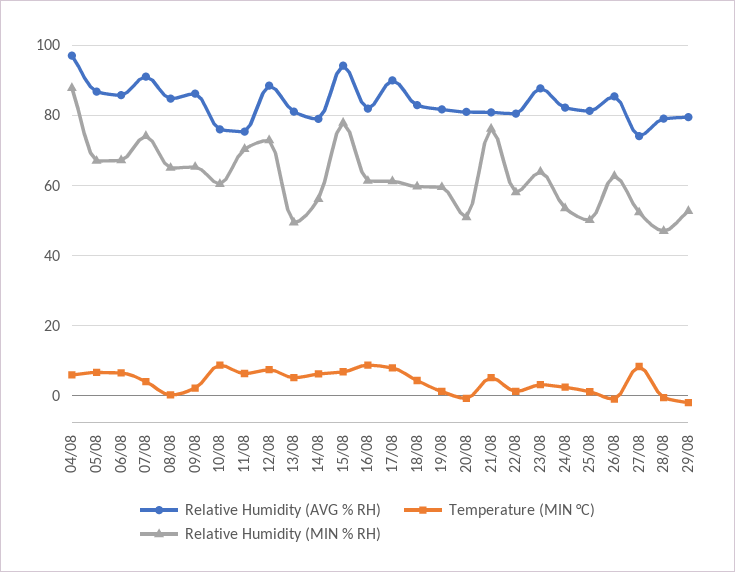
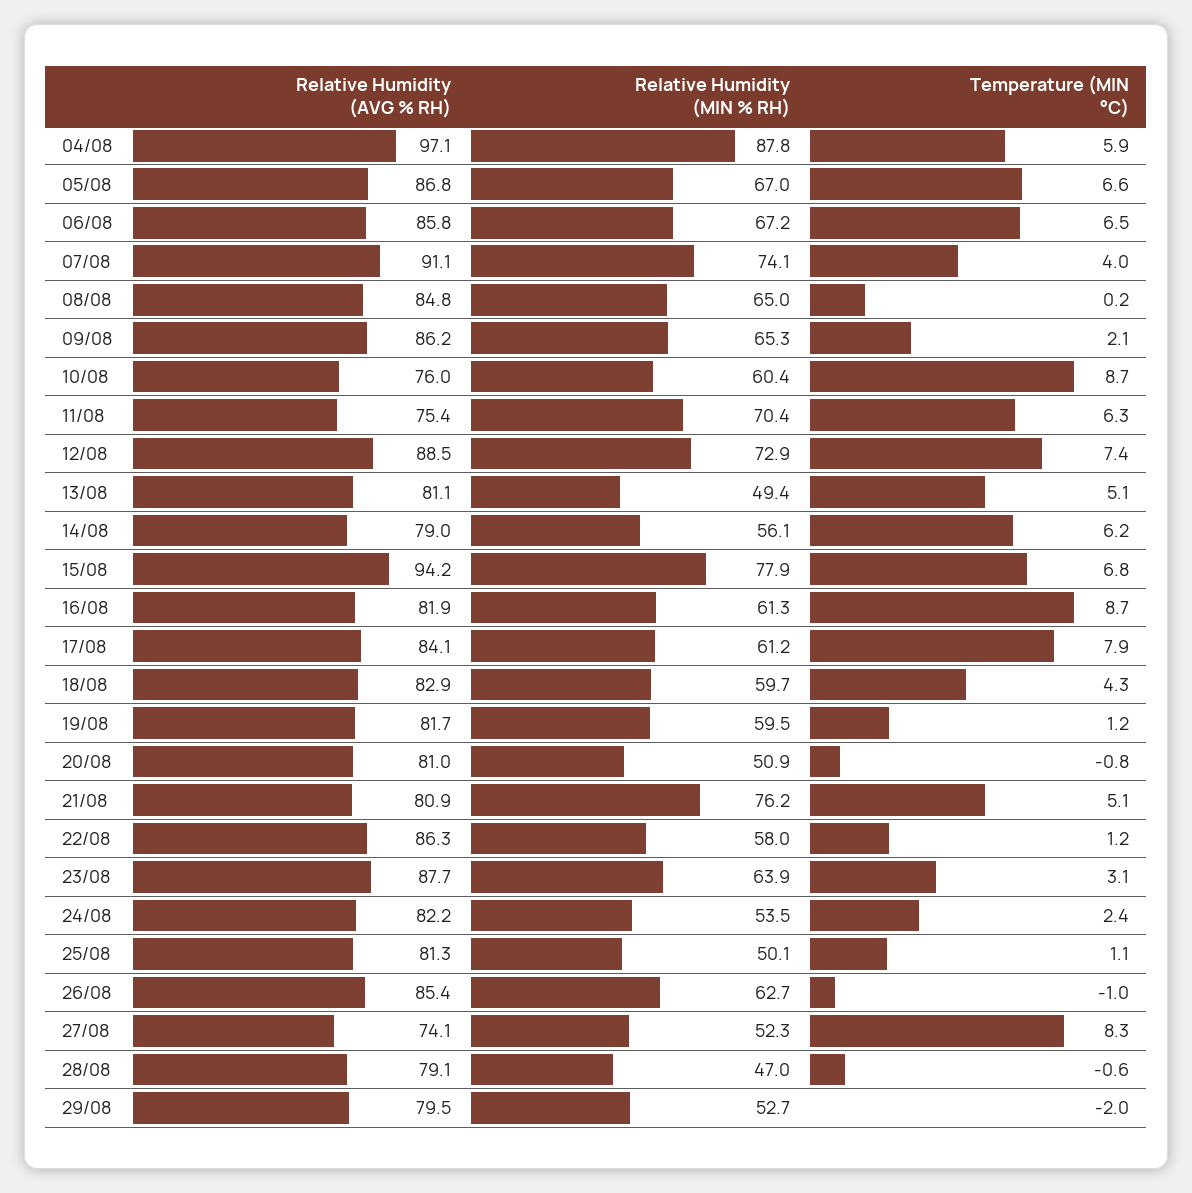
Relative Humidity (AVG % RH), 17/08: 90 -> 84.1
Relative Humidity (AVG % RH), 22/08: 80 -> 86.3

